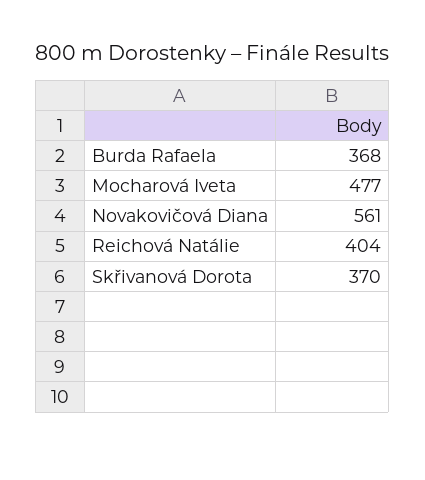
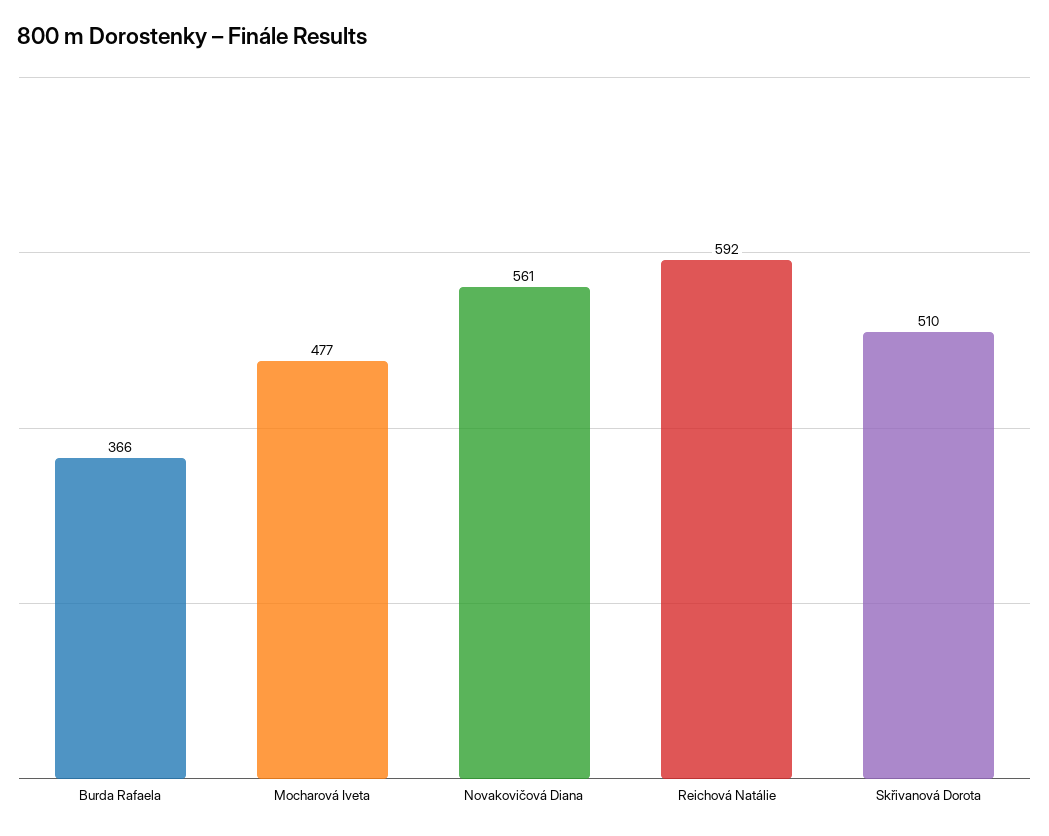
Burda Rafaela: 368 -> 366
Reichová Natálie: 404 -> 592
Skřivanová Dorota: 370 -> 510

